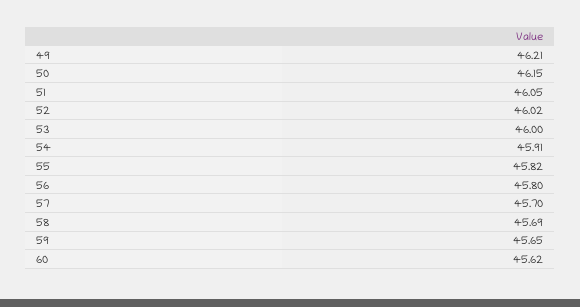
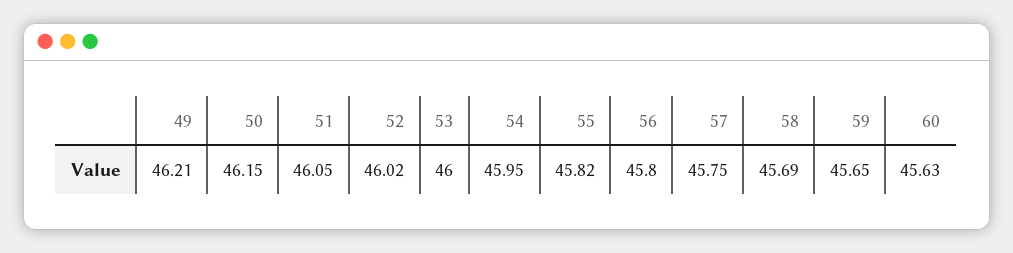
54: 45.91 -> 45.95
57: 45.7 -> 45.75
60: 45.62 -> 45.63

